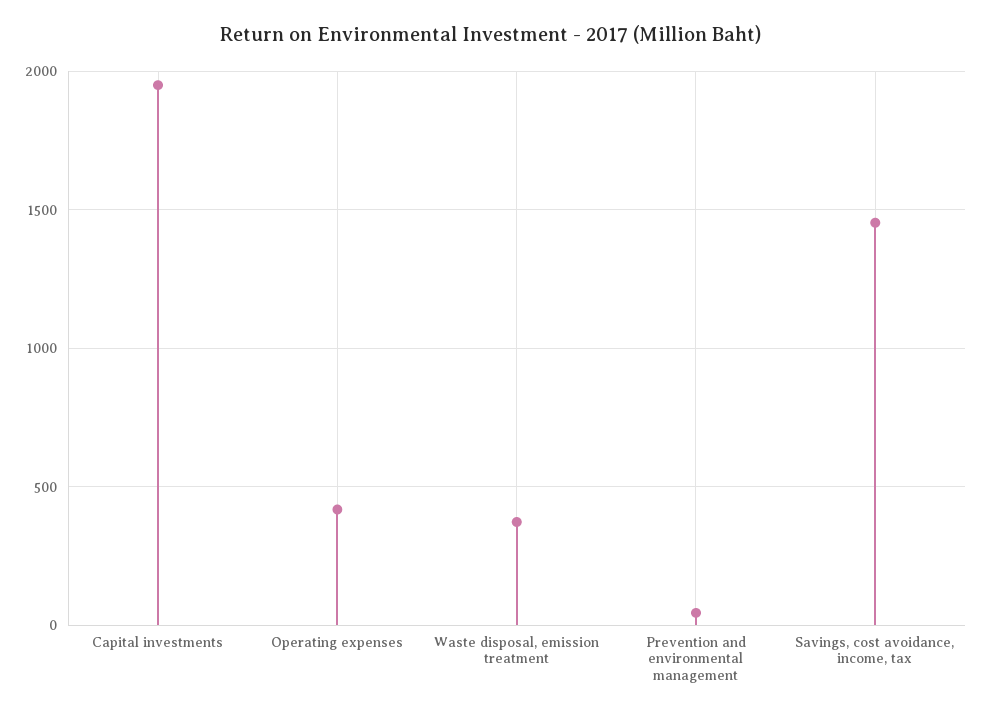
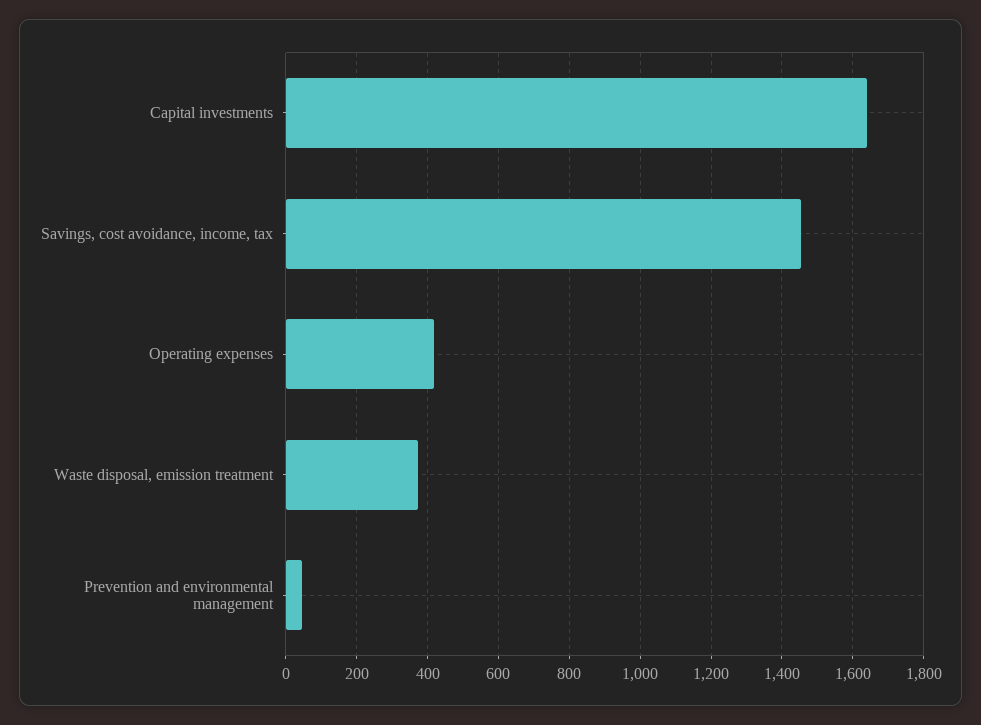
Capital investments: 1950 -> 1640

